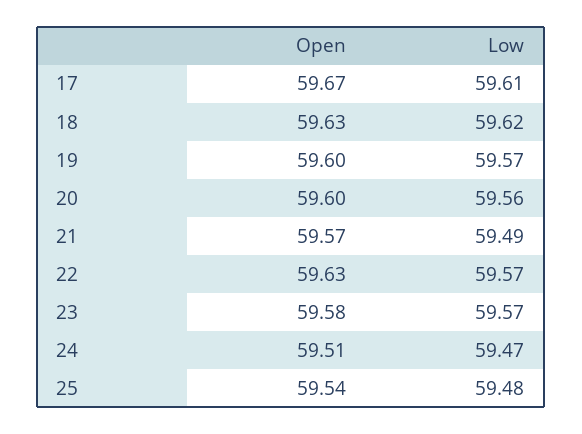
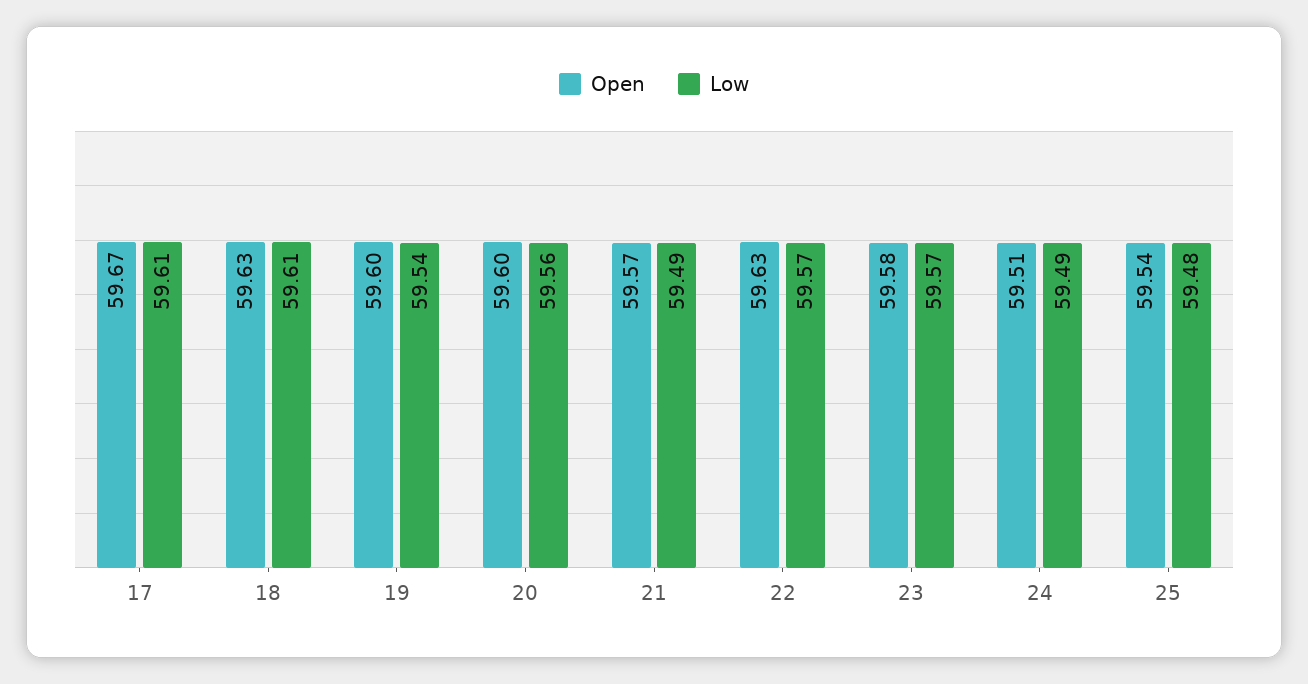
Low, 18: 59.62 -> 59.61
Low, 19: 59.57 -> 59.54
Low, 24: 59.47 -> 59.49

